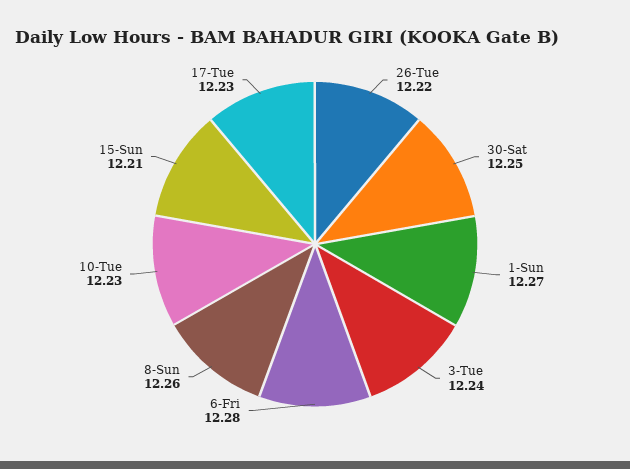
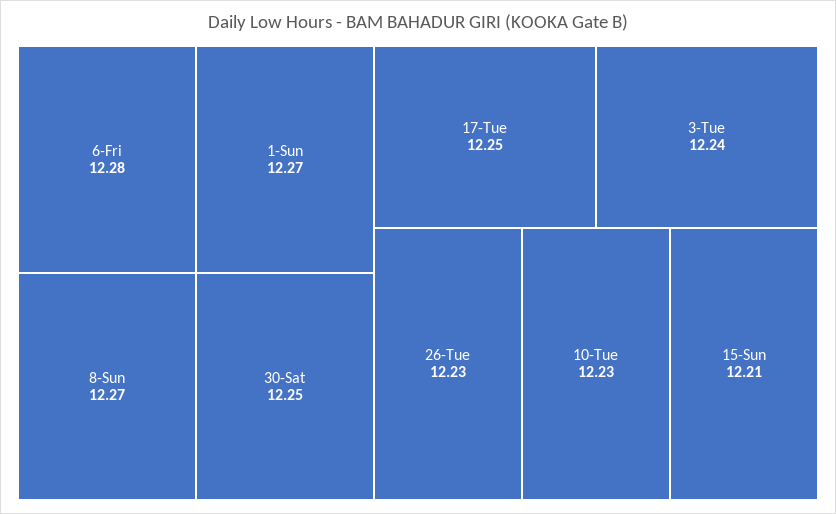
26-Tue: 12.22 -> 12.23
8-Sun: 12.26 -> 12.27
17-Tue: 12.23 -> 12.25

